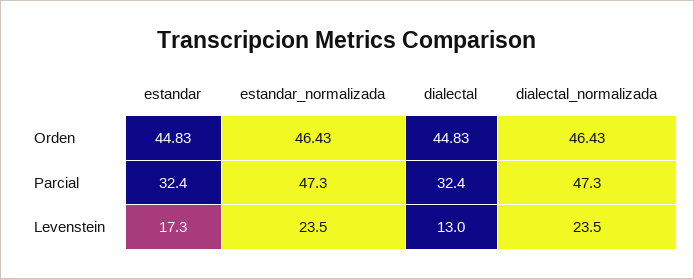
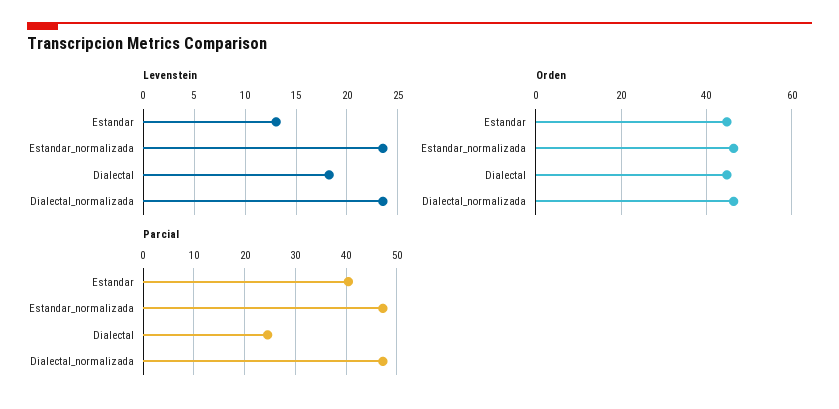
Parcial, estandar: 32.4 -> 40
Parcial, dialectal: 32.4 -> 24
Levenstein, estandar: 17.3 -> 13
Levenstein, dialectal: 13 -> 18

